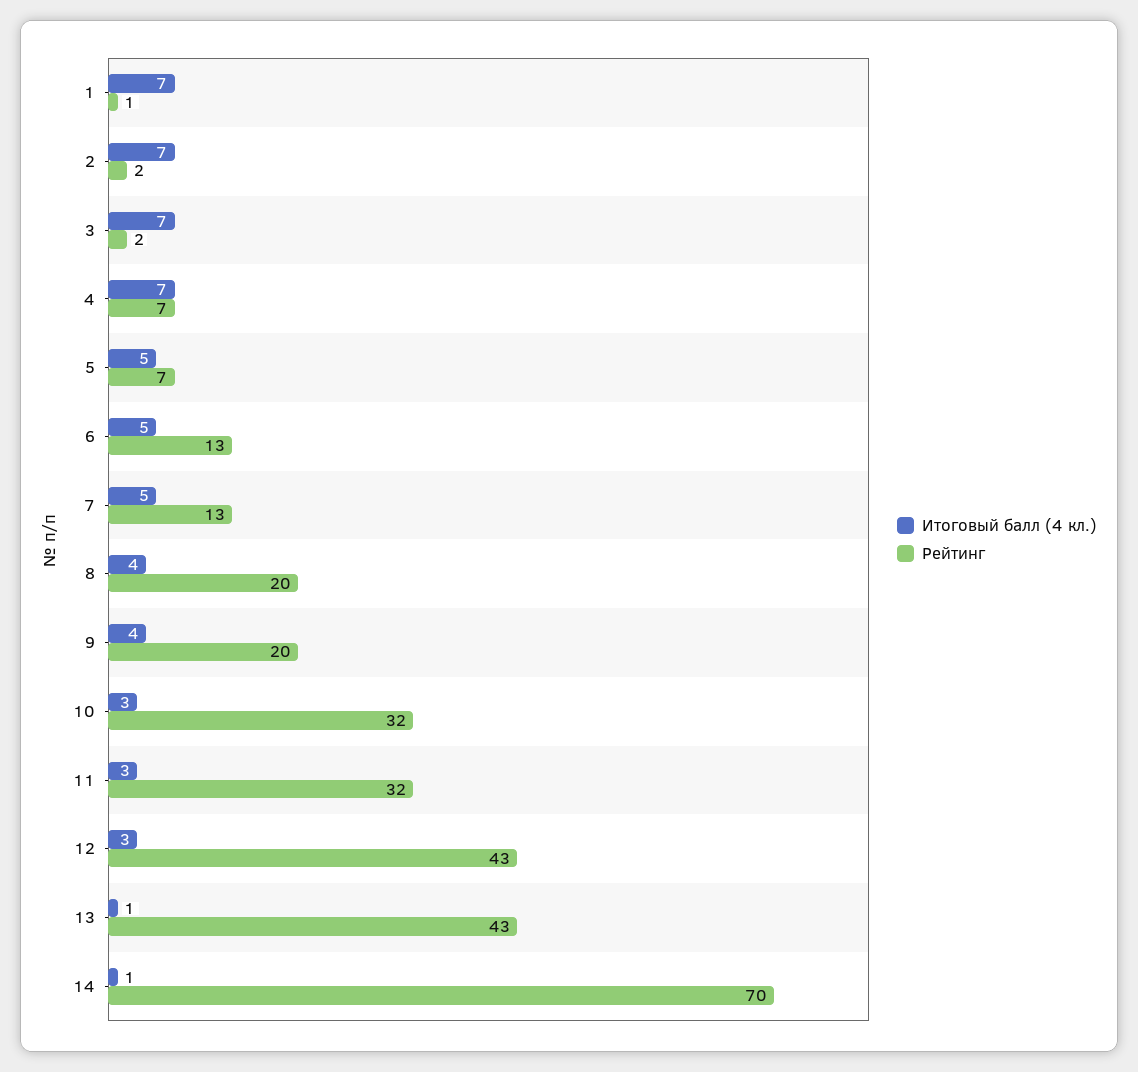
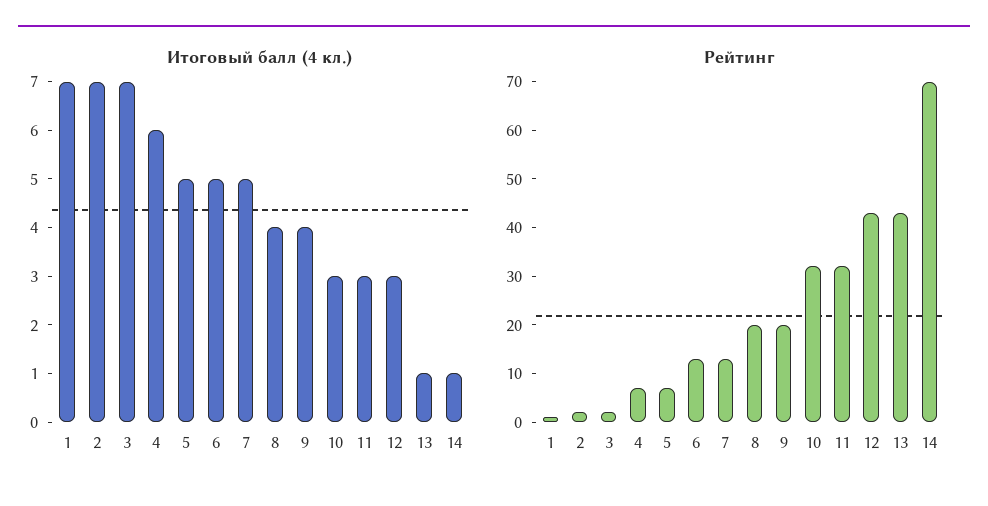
Итоговый балл (4 кл.), 4: 7 -> 6

